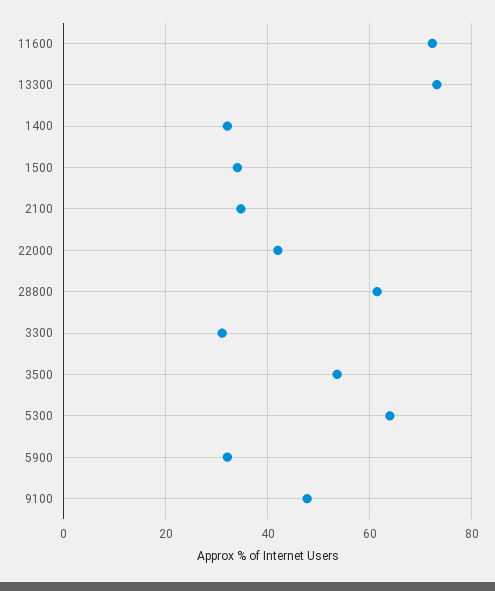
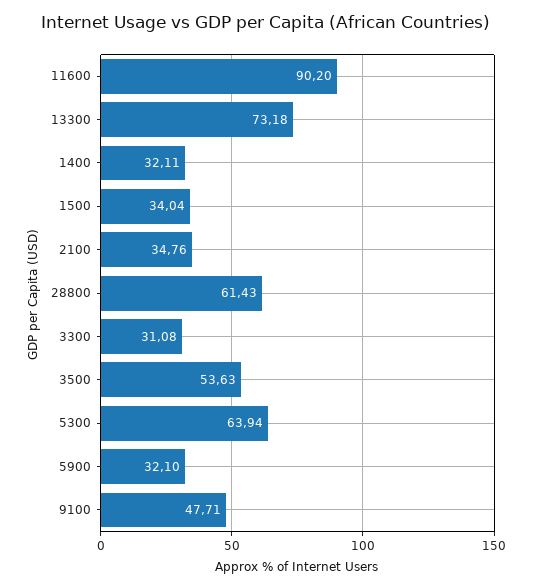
11600: 72 -> 90.2
22000: 42 -> none

